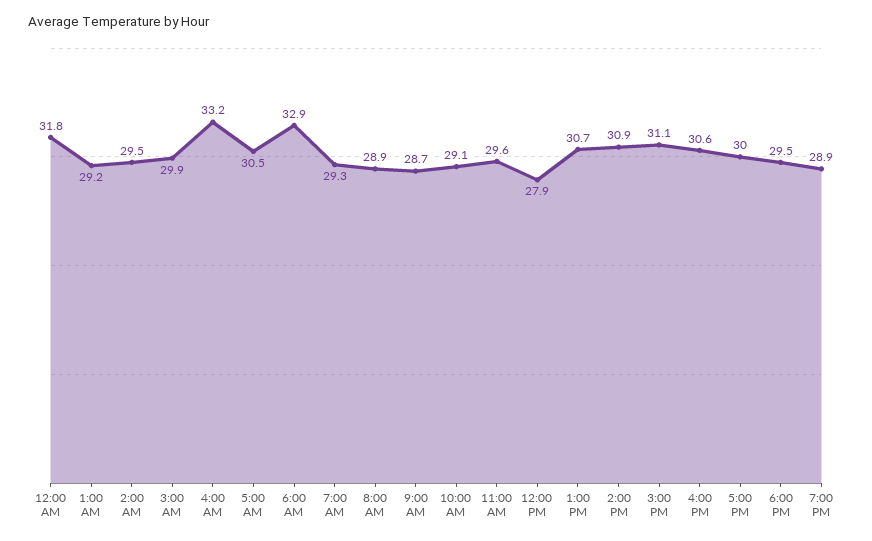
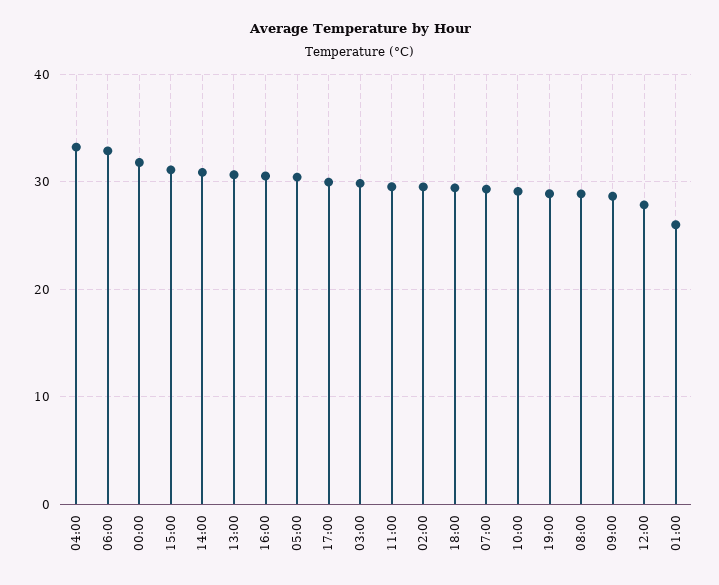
1:00 AM: 29.2 -> 26

